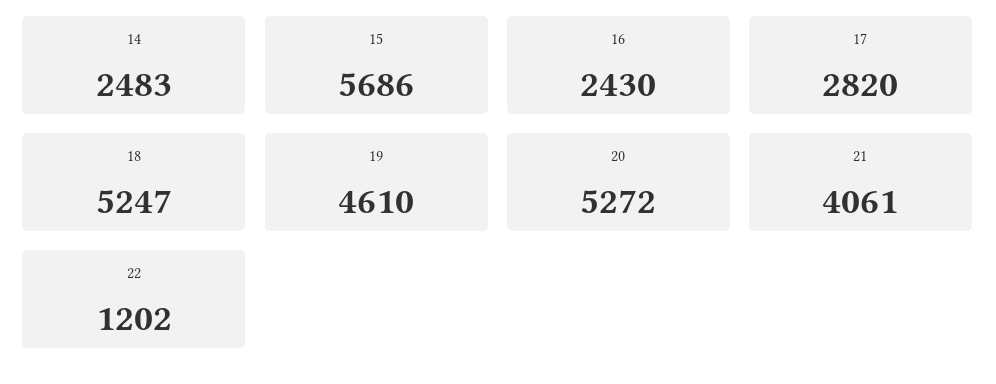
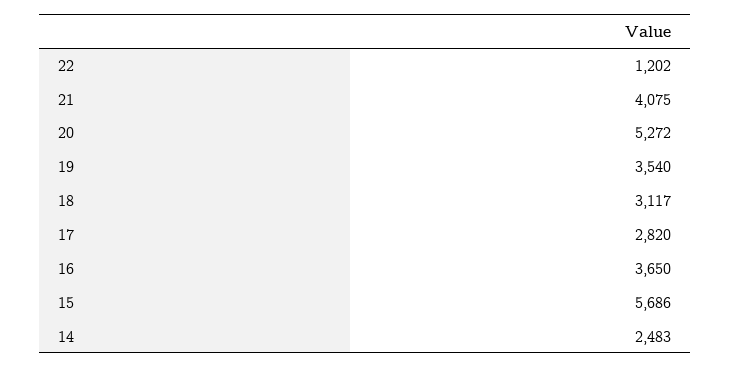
16: 2430 -> 3650
18: 5247 -> 3117
19: 4610 -> 3540
21: 4061 -> 4075

